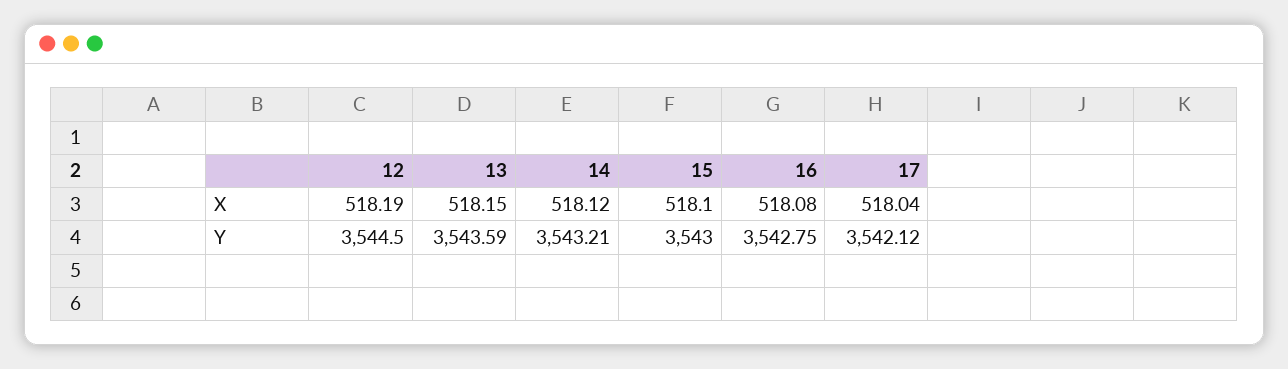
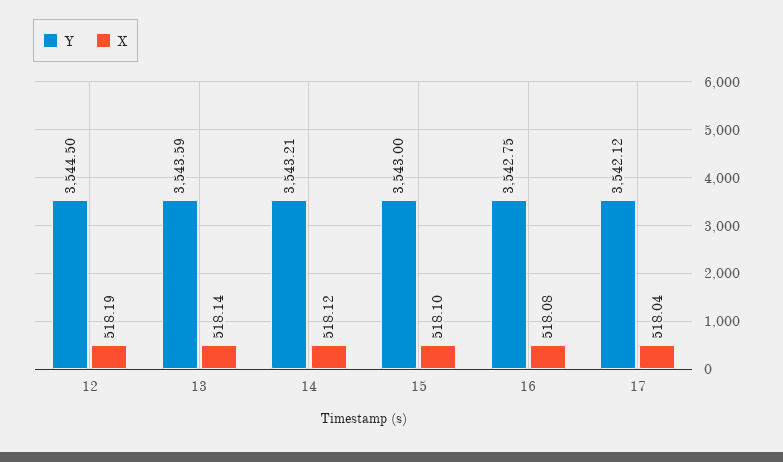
X, 13: 518.15 -> 518.14

